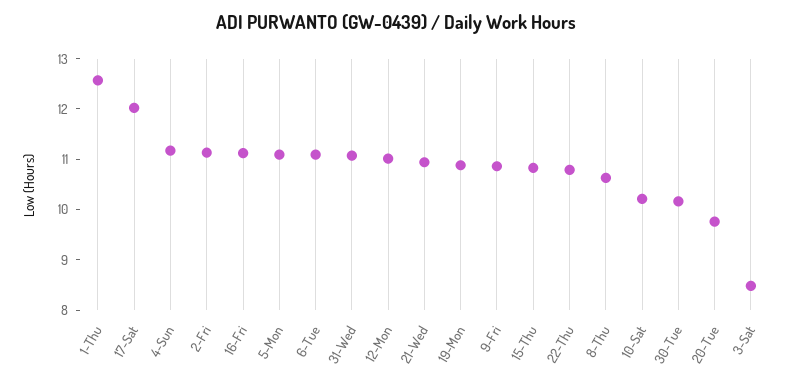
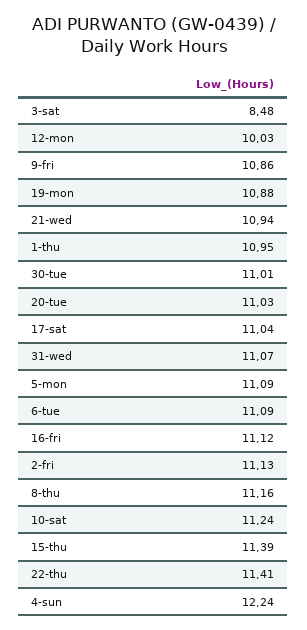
1-Thu: 12.6 -> 10.95
17-Sat: 12 -> 11.04
4-Sun: 11.2 -> 12.24
12-Mon: 11 -> 10.03
15-Thu: 10.8 -> 11.39
22-Thu: 10.8 -> 11.41
8-Thu: 10.6 -> 11.16
10-Sat: 10.2 -> 11.24
30-Tue: 10.2 -> 11.01
20-Tue: 9.8 -> 11.03

